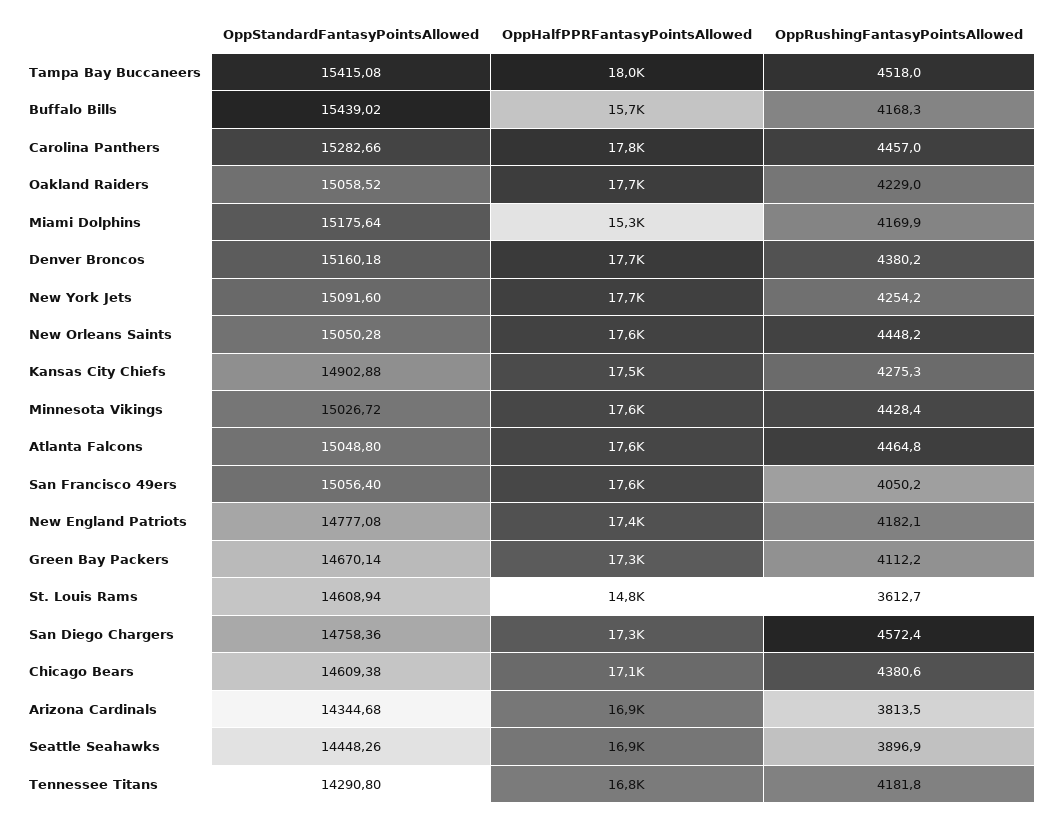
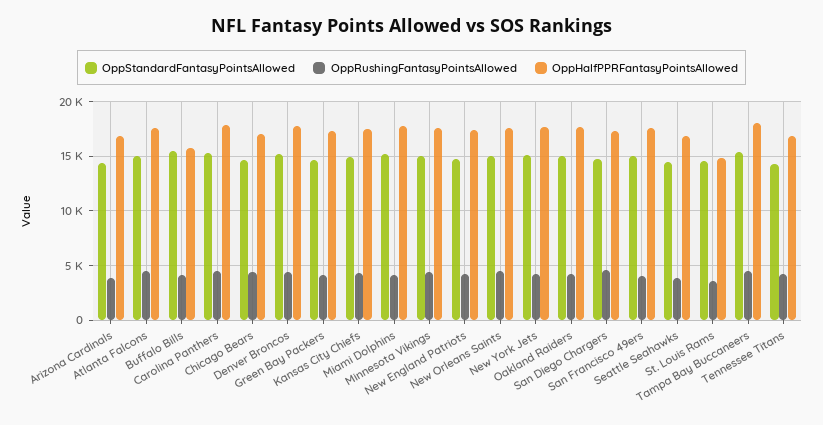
OppHalfPPRFantasyPointsAllowed, Miami Dolphins: 15300 -> 18000

